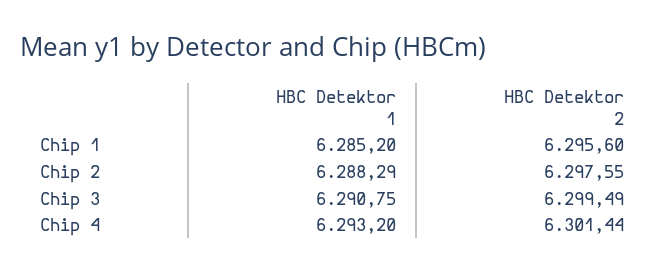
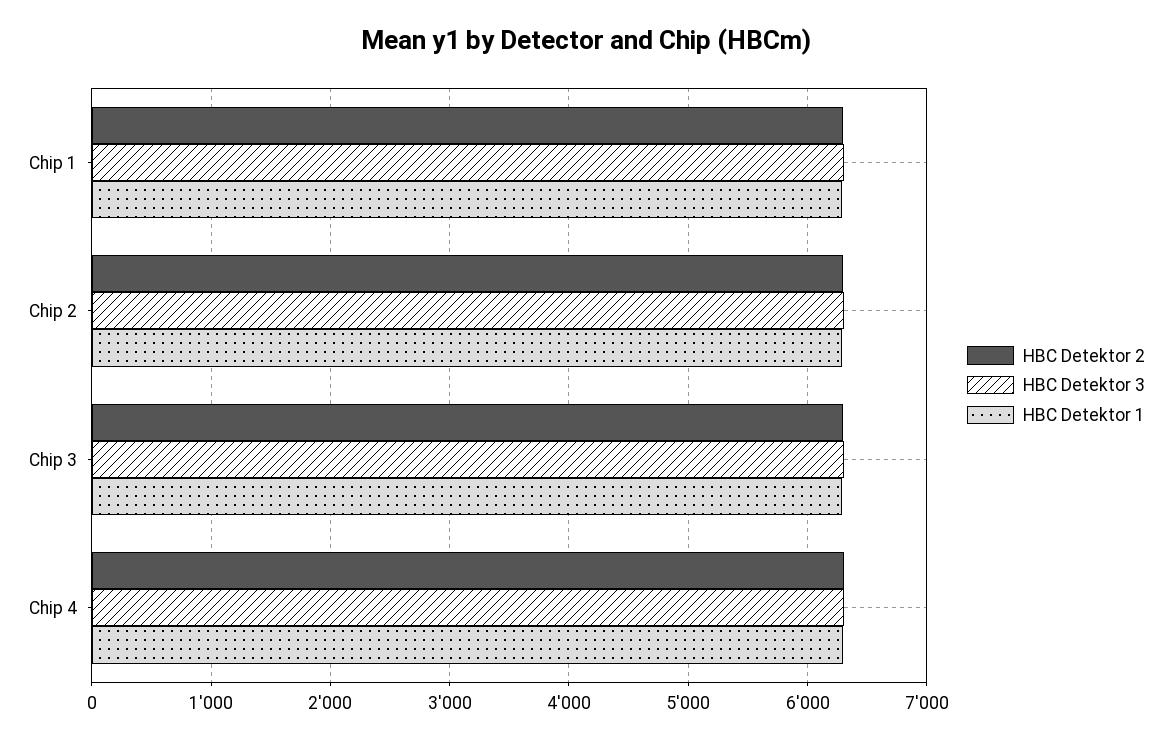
HBC Detektor 3, Chip 1: none -> 6300
HBC Detektor 3, Chip 2: none -> 6300
HBC Detektor 3, Chip 3: none -> 6300
HBC Detektor 3, Chip 4: none -> 6300

